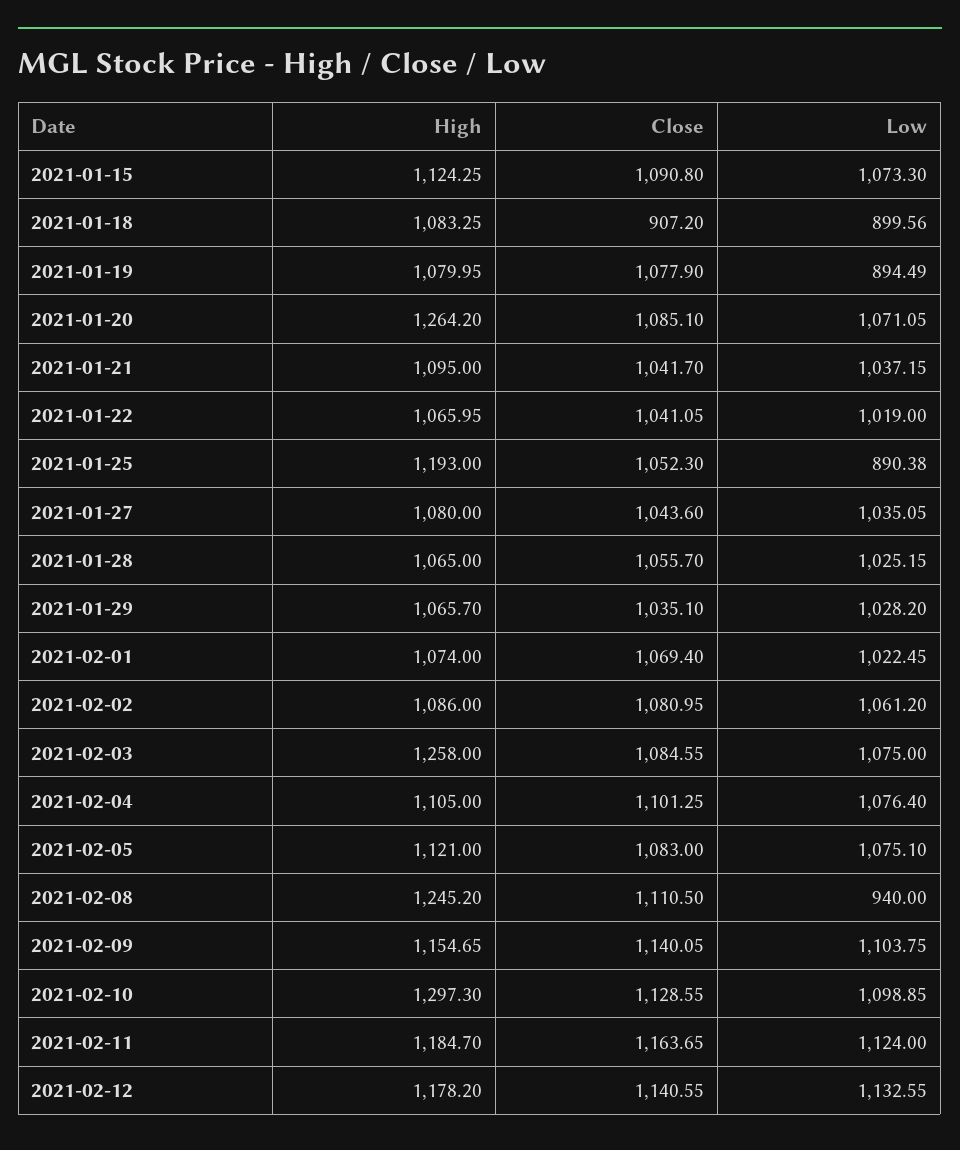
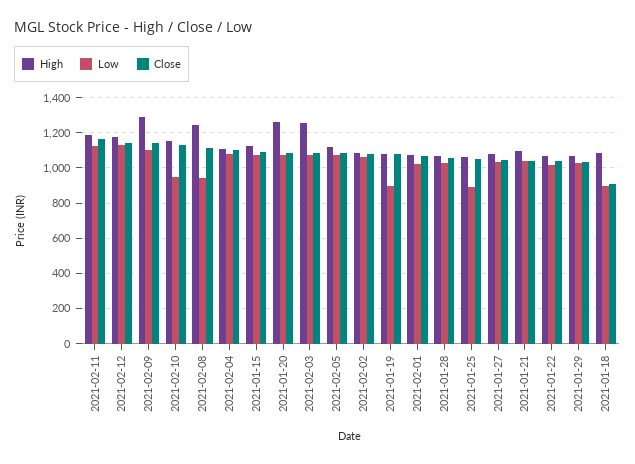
High, 2021-01-25: 1193 -> 1050
High, 2021-02-09: 1154.65 -> 1300
High, 2021-02-10: 1297.3 -> 1150
Low, 2021-02-10: 1098.85 -> 950

